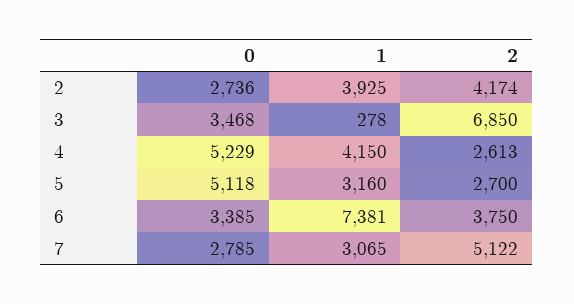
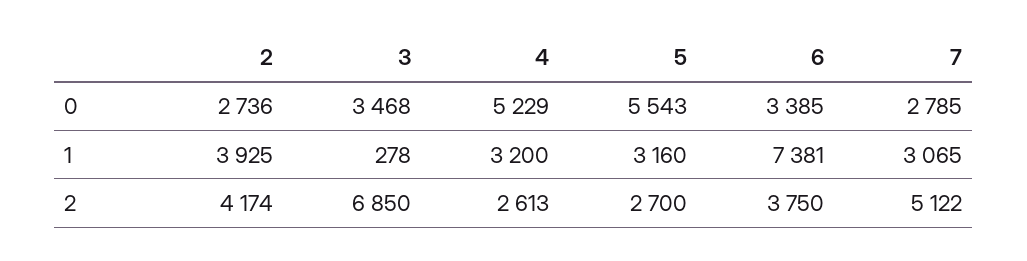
1, 4: 4150 -> 3200
0, 5: 5118 -> 5543

